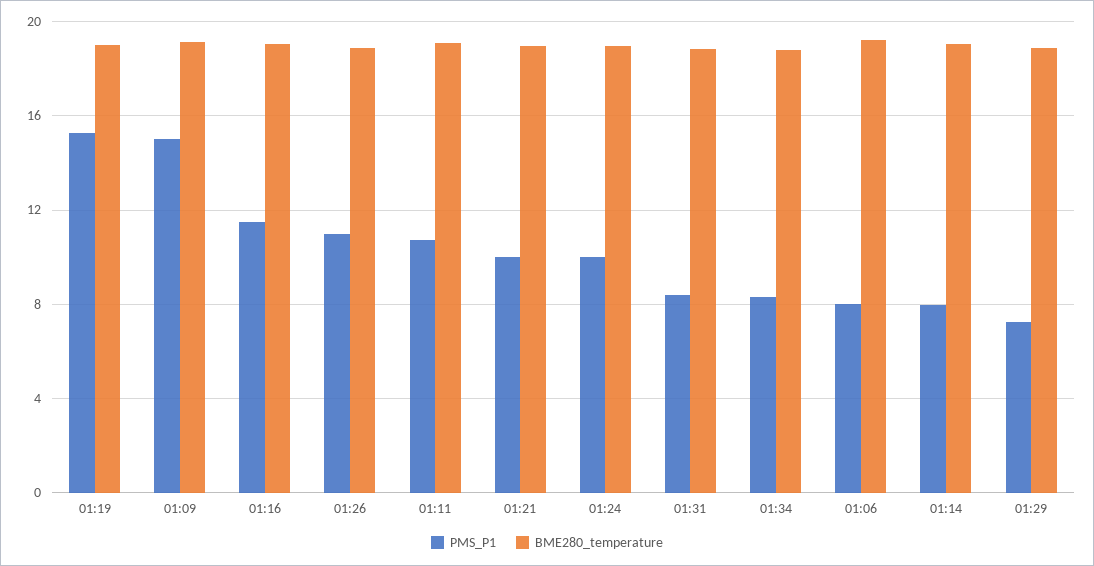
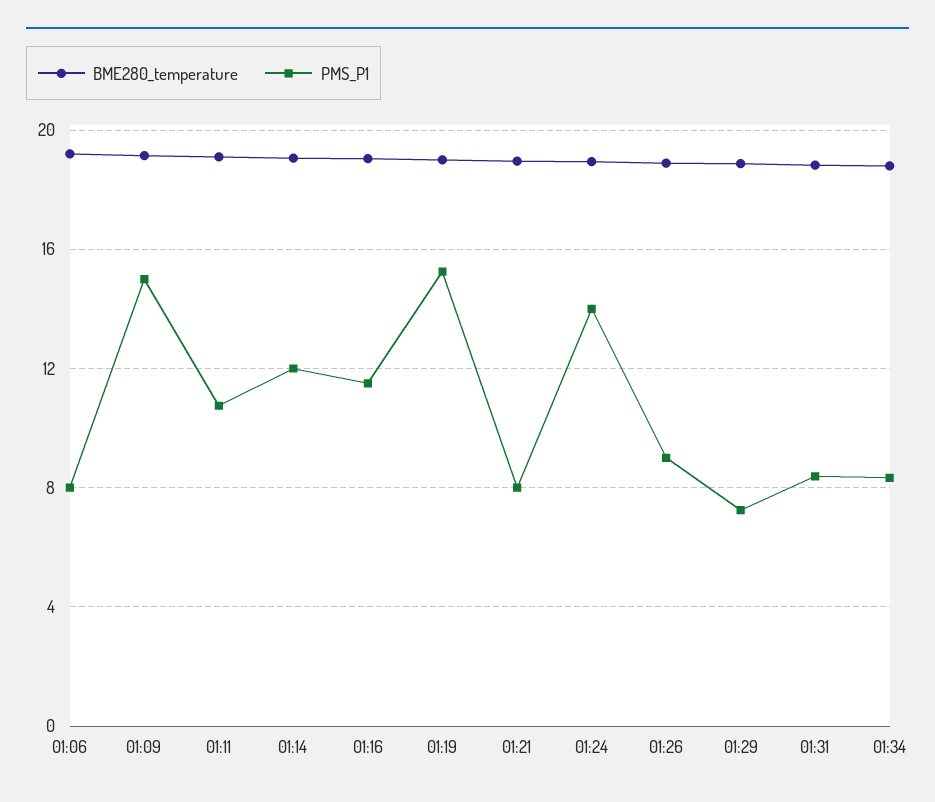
PMS_P1, 01:26: 11 -> 9
PMS_P1, 01:21: 10 -> 8
PMS_P1, 01:24: 10 -> 14
PMS_P1, 01:14: 8 -> 12

